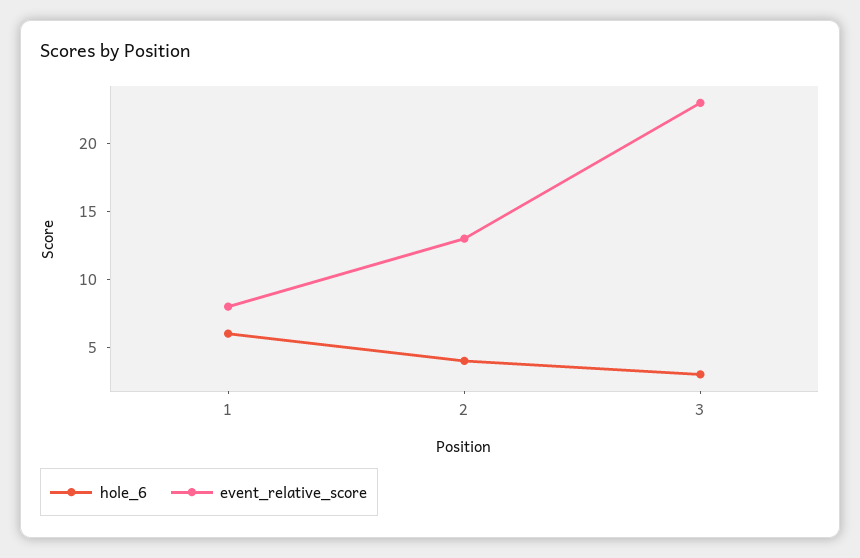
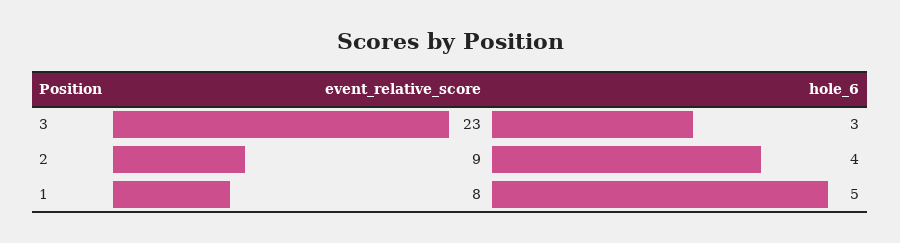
hole_6, 1: 6 -> 5
event_relative_score, 2: 13 -> 9

